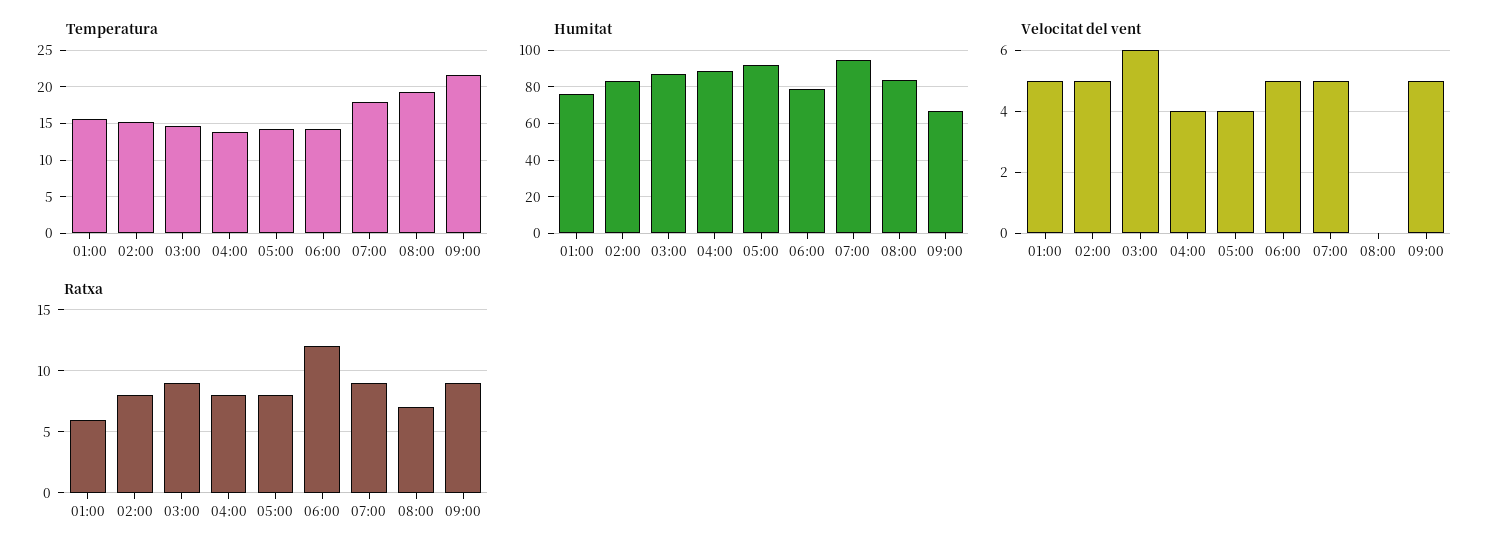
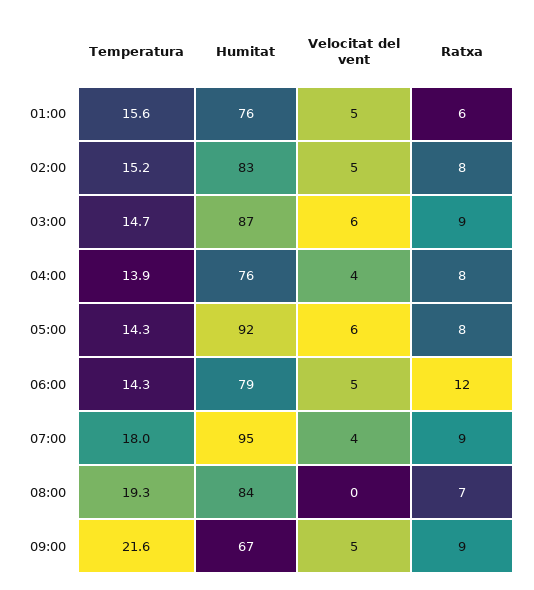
Humitat, 04:00: 90 -> 76
Velocitat del vent, 05:00: 4 -> 6
Velocitat del vent, 07:00: 5 -> 4

